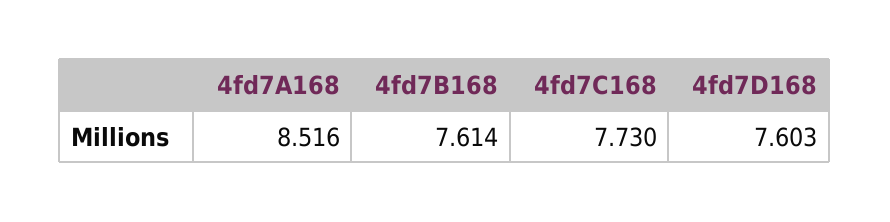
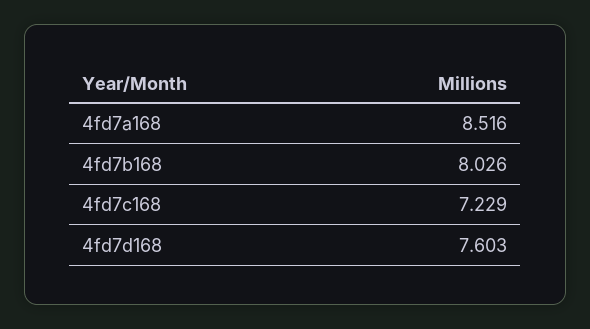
4fd7B168: 7.614 -> 8.026
4fd7C168: 7.73 -> 7.229

